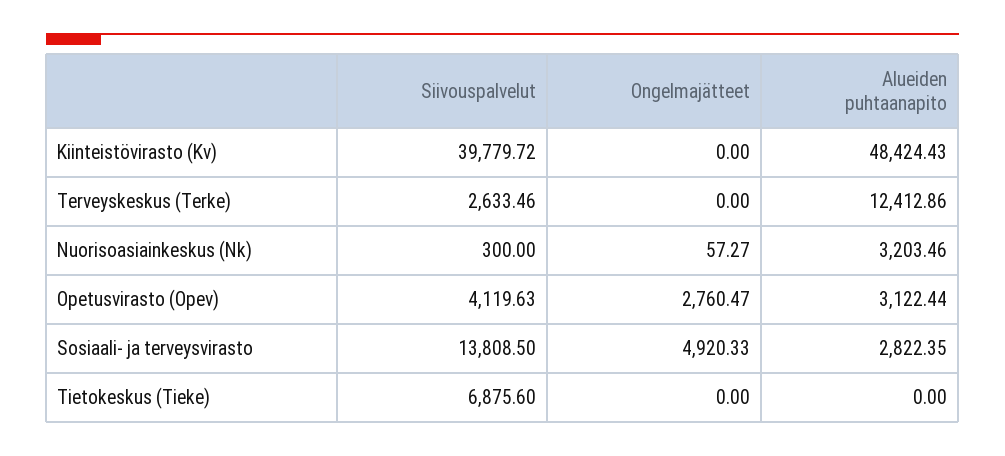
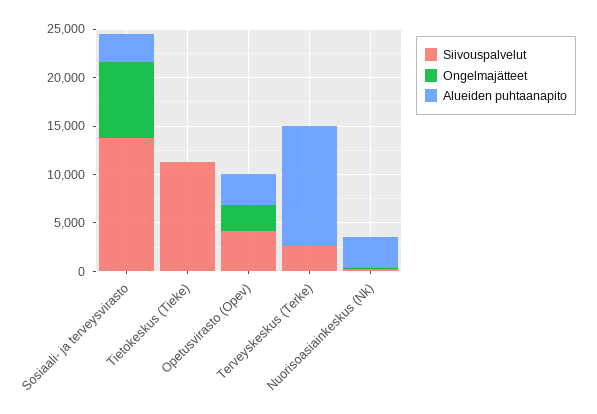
Siivouspalvelut, Kiinteistövirasto (Kv): 39779.72 -> none
Ongelmajätteet, Kiinteistövirasto (Kv): 0 -> none
Alueiden puhtaanapito, Kiinteistövirasto (Kv): 48424.43 -> none
Ongelmajätteet, Sosiaali- ja terveysvirasto: 4920.33 -> 8000
Siivouspalvelut, Tietokeskus (Tieke): 6875.6 -> 11000

